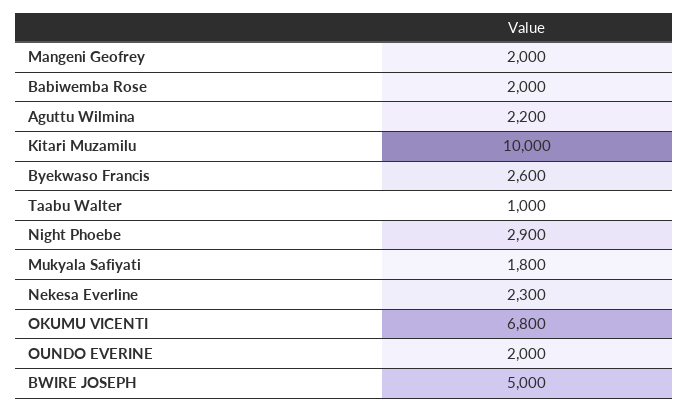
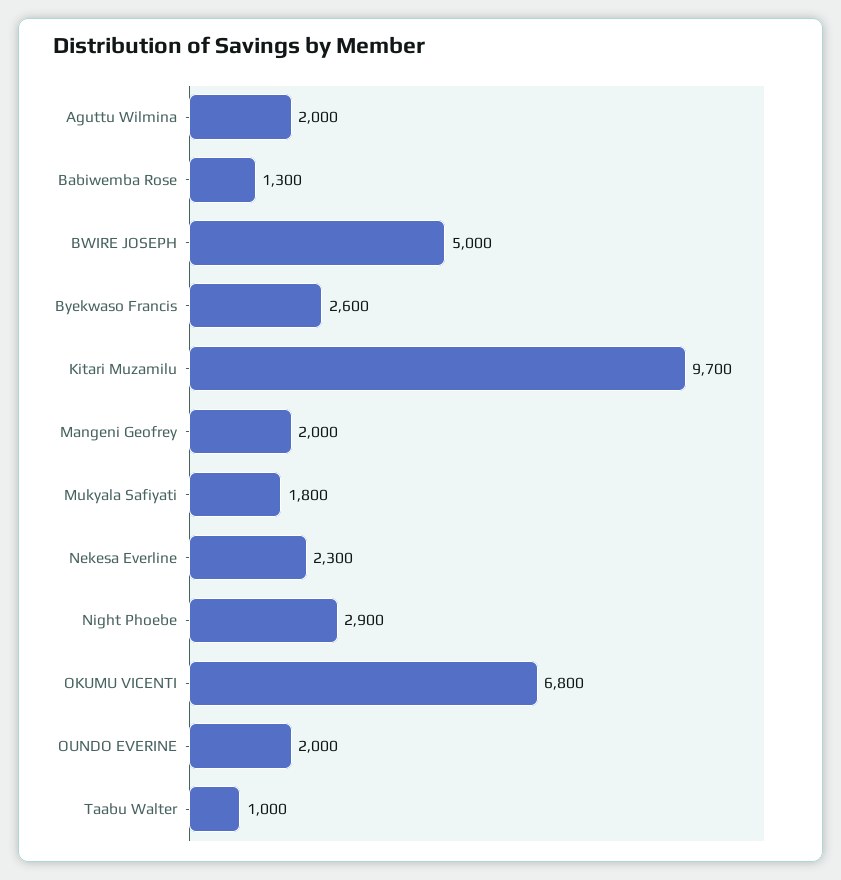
Babiwemba Rose: 2000 -> 1300
Aguttu Wilmina: 2200 -> 2000
Kitari Muzamilu: 10000 -> 9700

